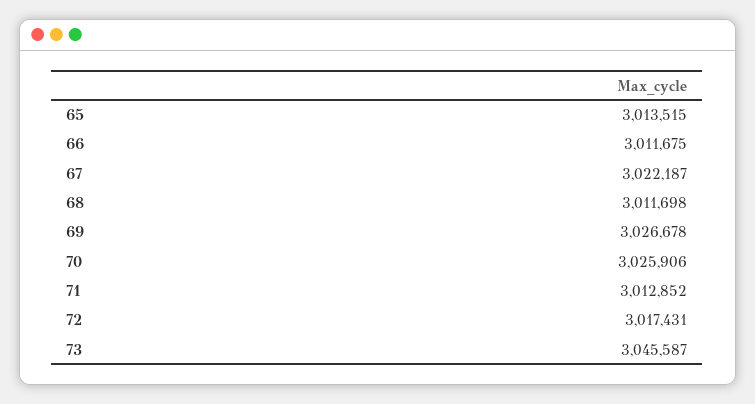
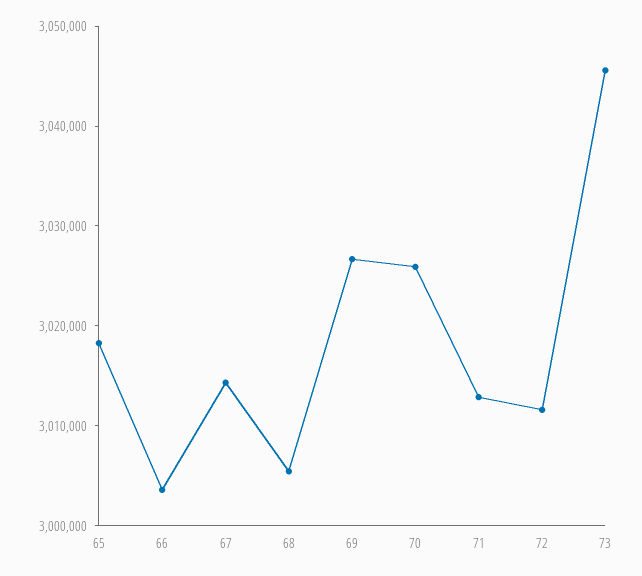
65: 3013515 -> 3018000
66: 3011675 -> 3004000
67: 3022187 -> 3014000
68: 3011698 -> 3006000
72: 3017431 -> 3012000

